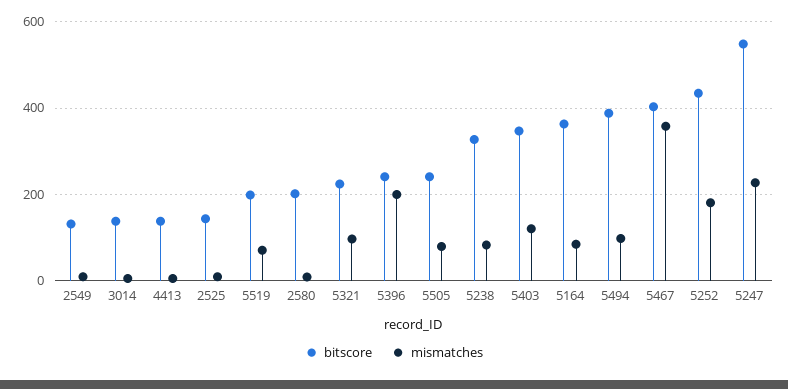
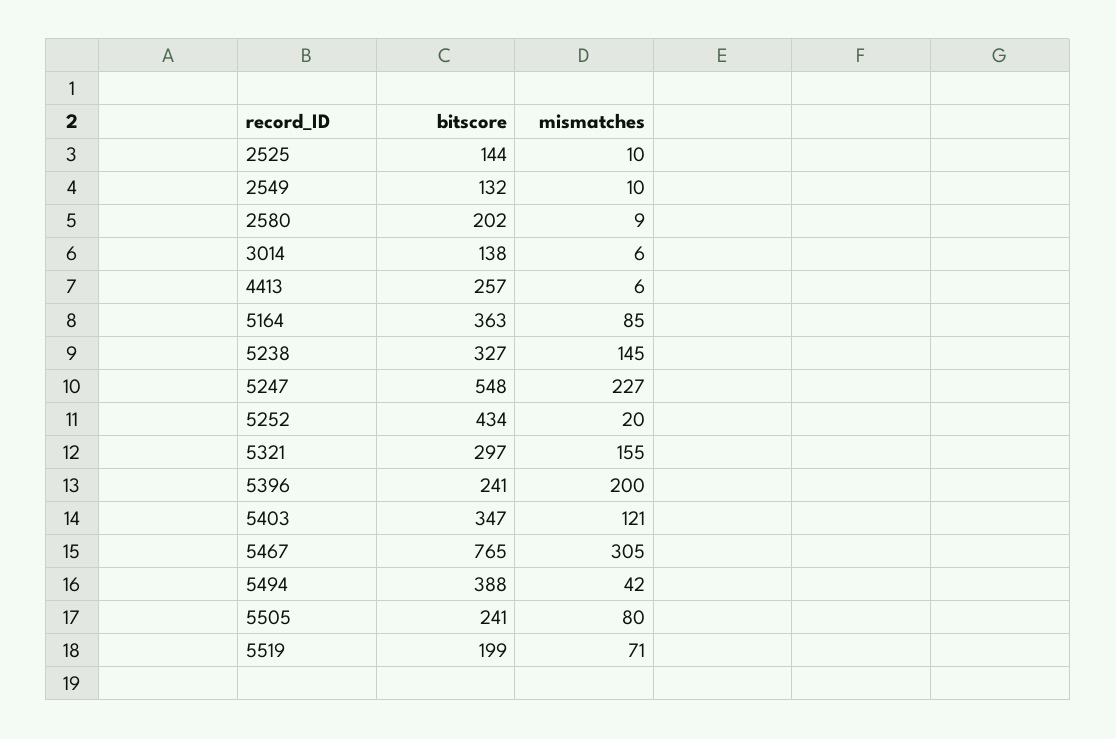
bitscore, 4413: 140 -> 257
bitscore, 5321: 220 -> 297
mismatches, 5321: 100 -> 155
mismatches, 5238: 80 -> 145
mismatches, 5494: 100 -> 42
bitscore, 5467: 400 -> 765
mismatches, 5467: 360 -> 305
mismatches, 5252: 180 -> 20

